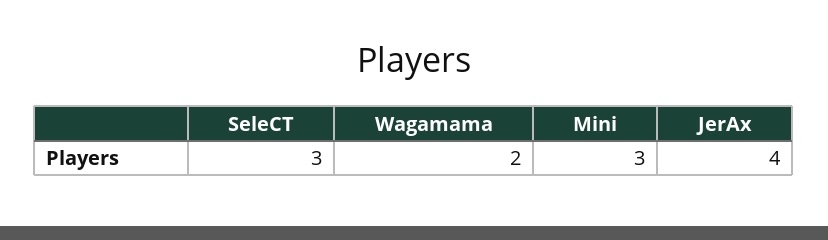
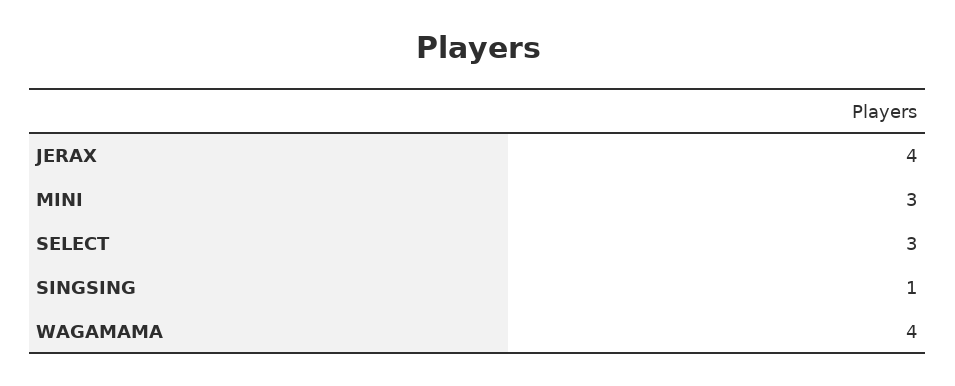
Wagamama: 2 -> 4
SINGSING: none -> 1

